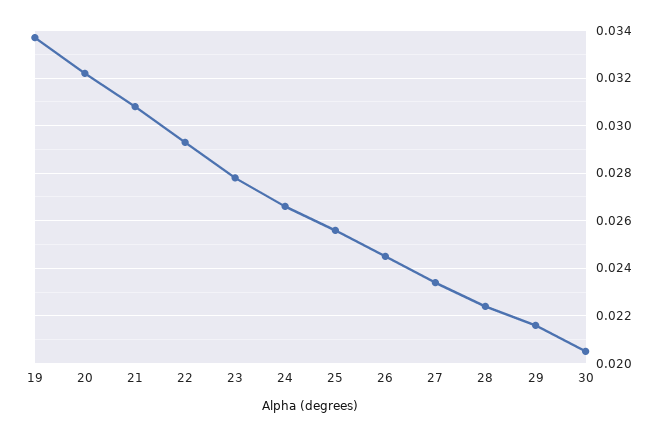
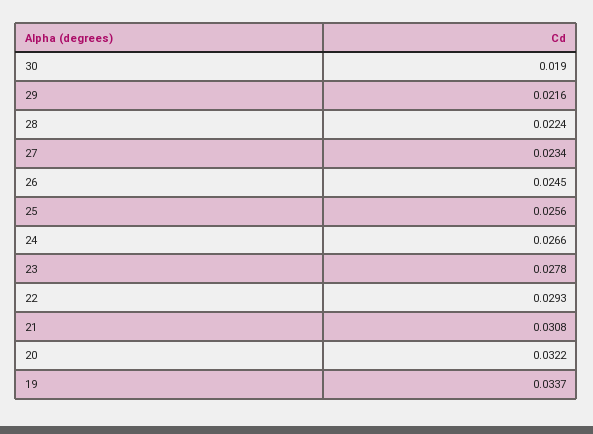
30: 0.0205 -> 0.019

